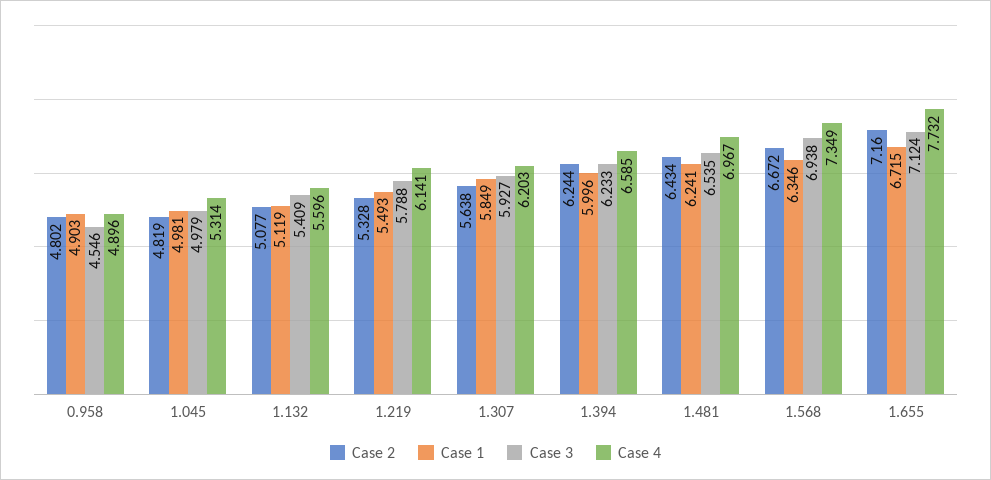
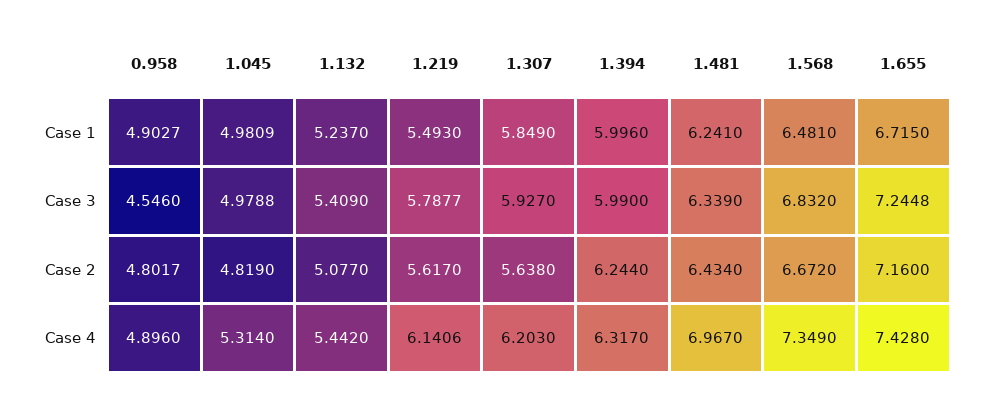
Case 1, 1.132: 5.119 -> 5.237
Case 4, 1.132: 5.596 -> 5.442
Case 2, 1.219: 5.328 -> 5.617
Case 3, 1.394: 6.233 -> 5.99
Case 4, 1.394: 6.585 -> 6.317
Case 3, 1.481: 6.535 -> 6.339
Case 1, 1.568: 6.346 -> 6.481
Case 3, 1.568: 6.938 -> 6.832
Case 3, 1.655: 7.124 -> 7.2448
Case 4, 1.655: 7.732 -> 7.428

